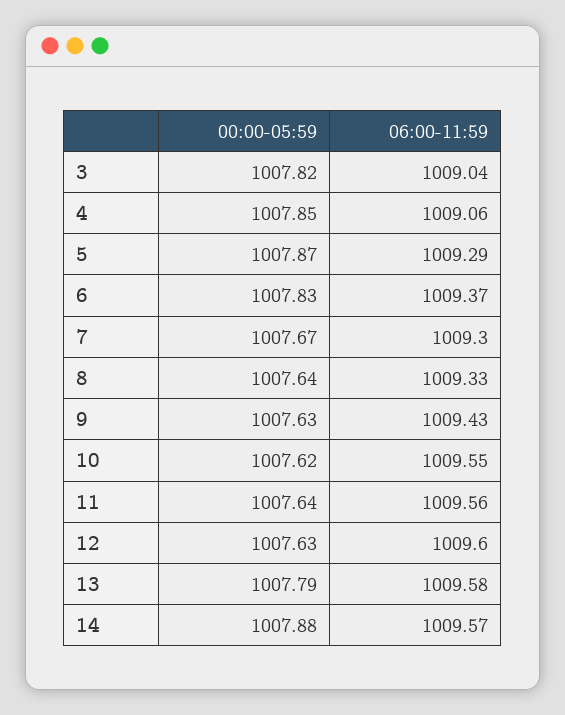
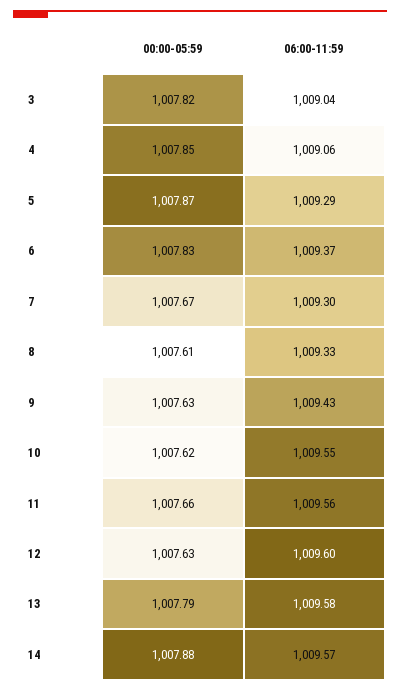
00:00-05:59, 8: 1007.64 -> 1007.61
00:00-05:59, 11: 1007.64 -> 1007.66

